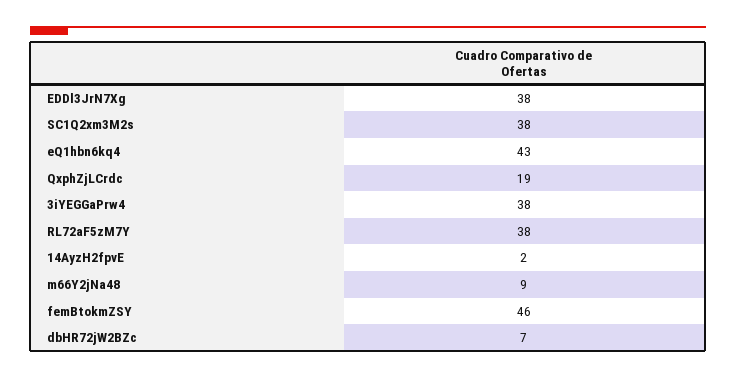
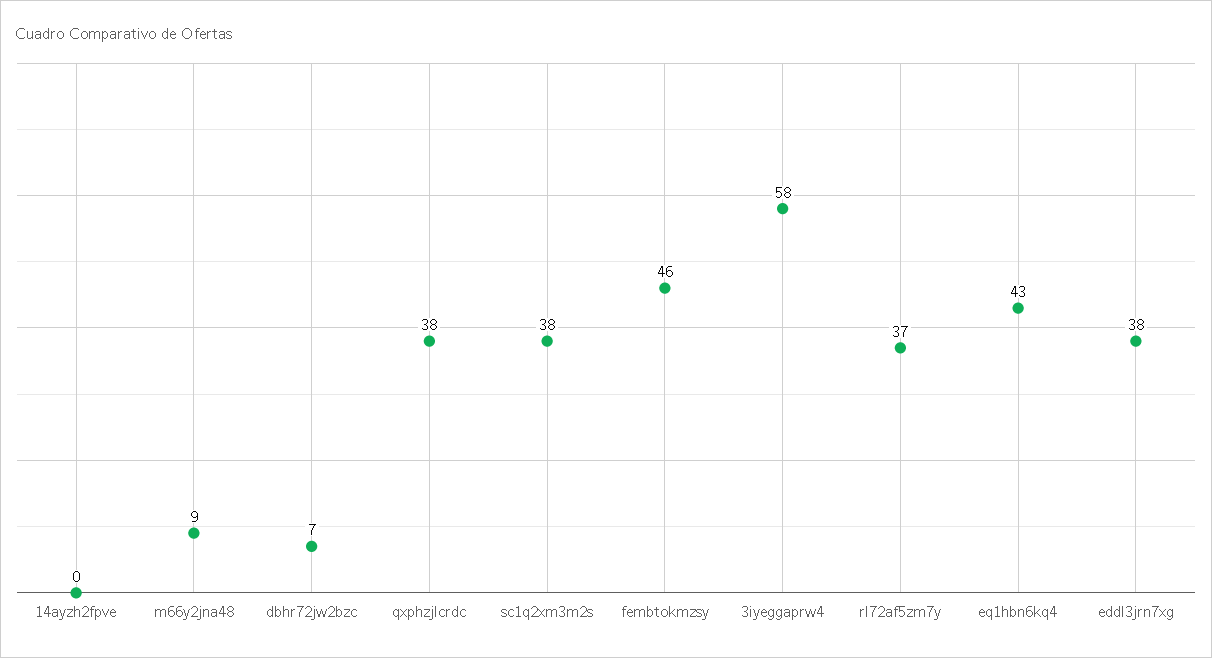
QxphZjLCrdc: 19 -> 38
3iYEGGaPrw4: 38 -> 58
RL72aF5zM7Y: 38 -> 37
14AyzH2fpvE: 2 -> 0

